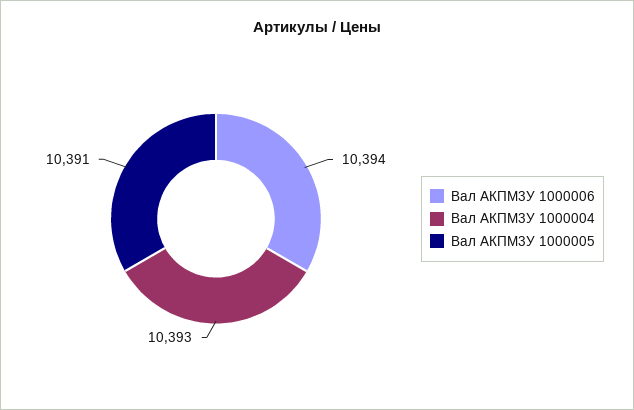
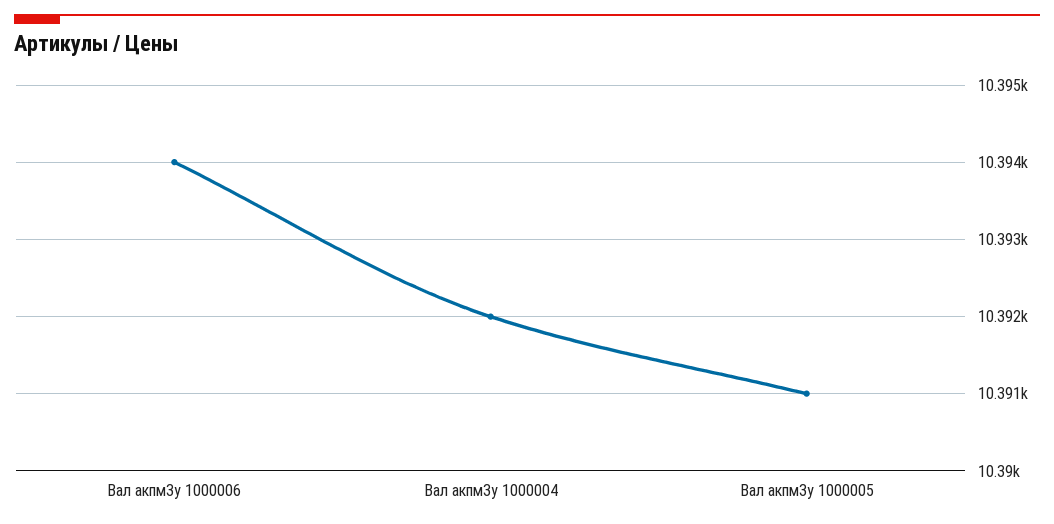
Вал АКПМ3У 1000004: 10393 -> 10392

